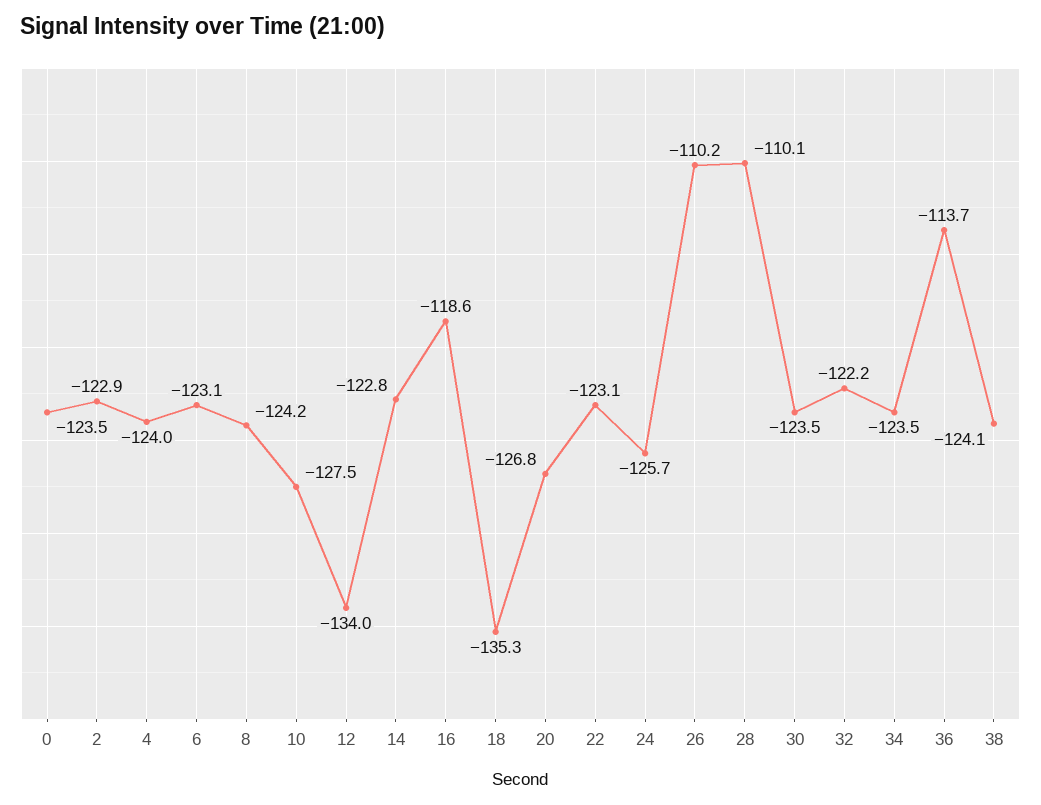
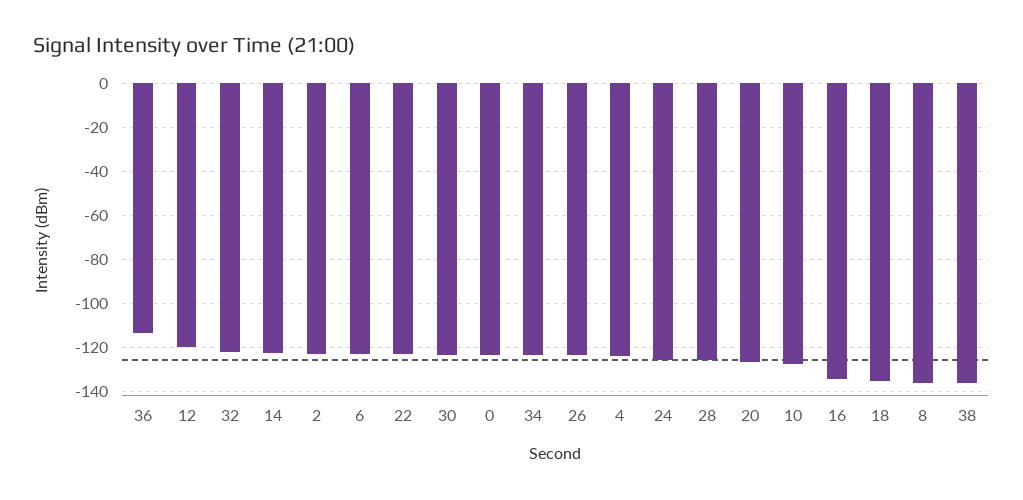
8: -124.2 -> -135
12: -134 -> -120
16: -118.6 -> -135
26: -110.2 -> -125
28: -110.1 -> -125
38: -124.1 -> -135

